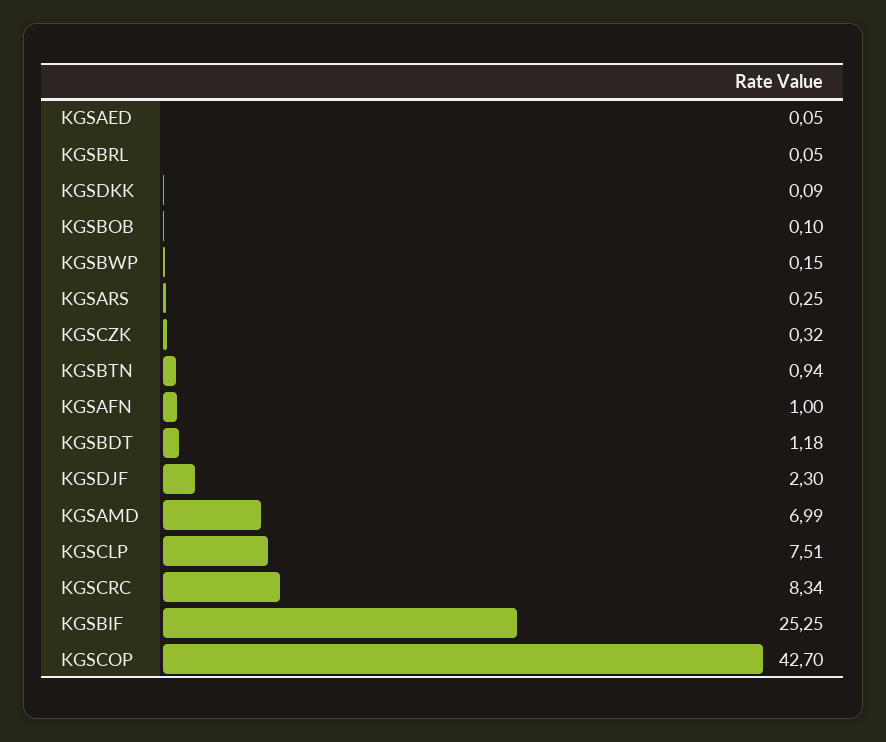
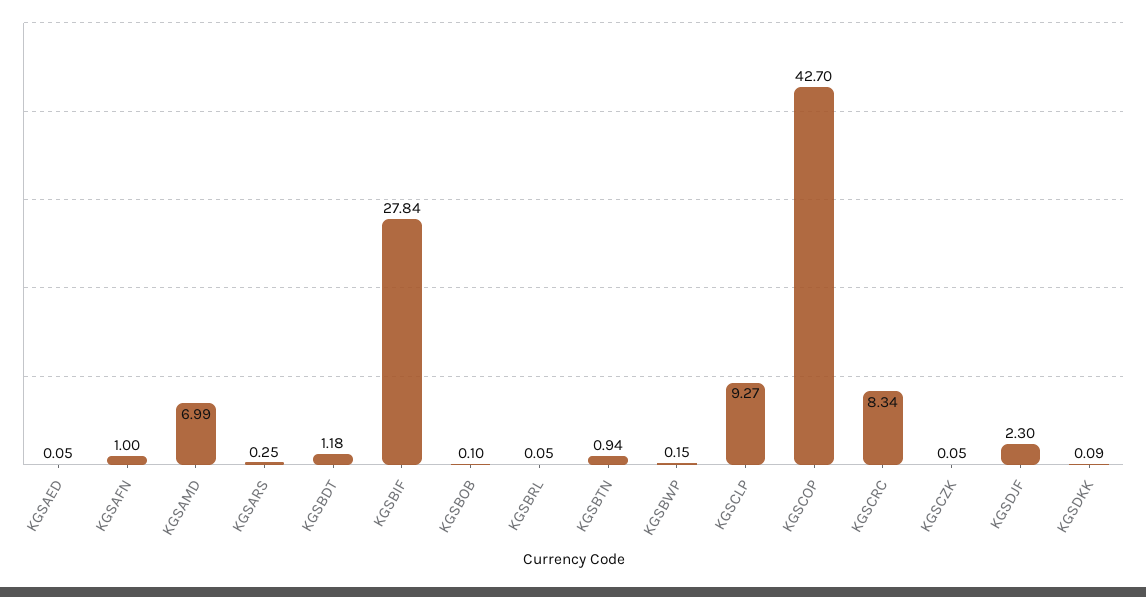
KGSCZK: 0.32 -> 0.05
KGSCLP: 7.51 -> 9.27
KGSBIF: 25.25 -> 27.84

